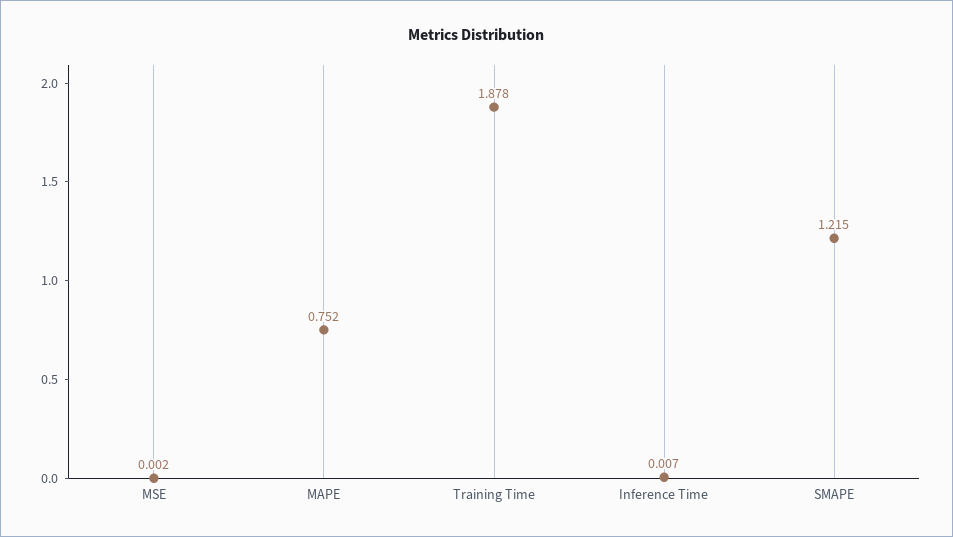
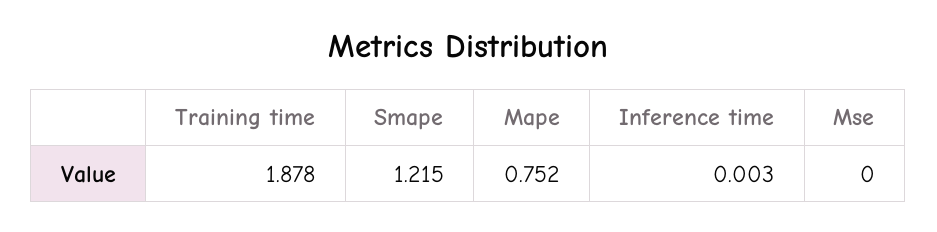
MSE: 0.002 -> 0
Inference Time: 0.007 -> 0.003

